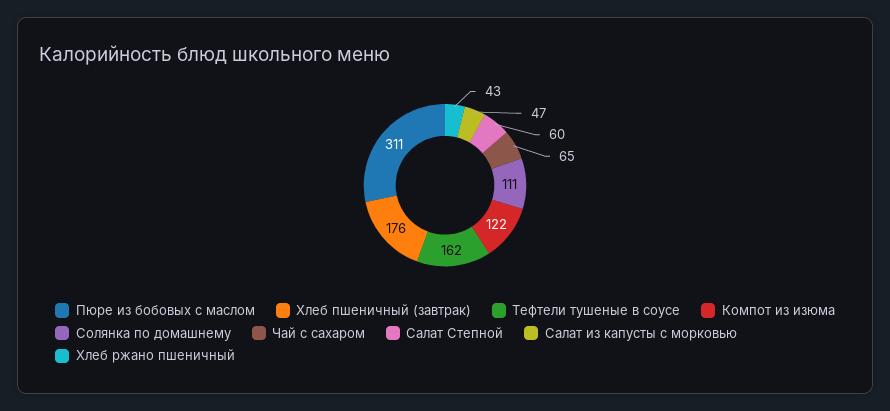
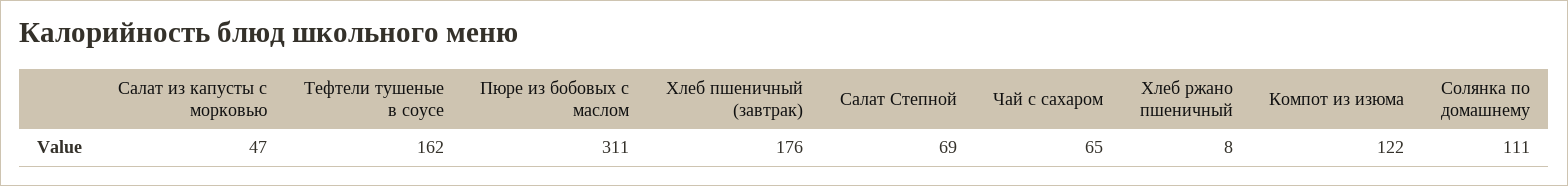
Салат Степной: 60 -> 69
Хлеб ржано пшеничный: 43 -> 8

